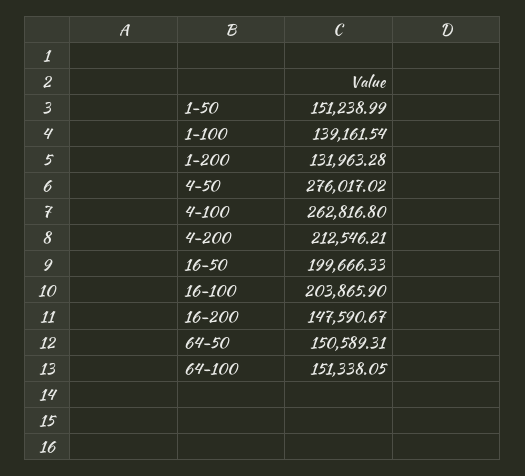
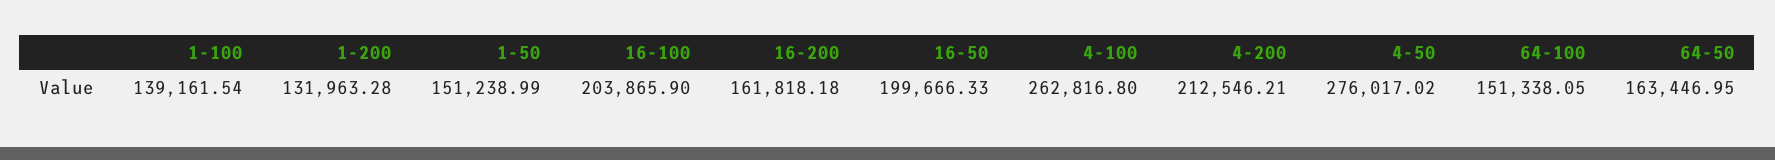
16-200: 147590.67 -> 161818.18
64-50: 150589.31 -> 163446.95

